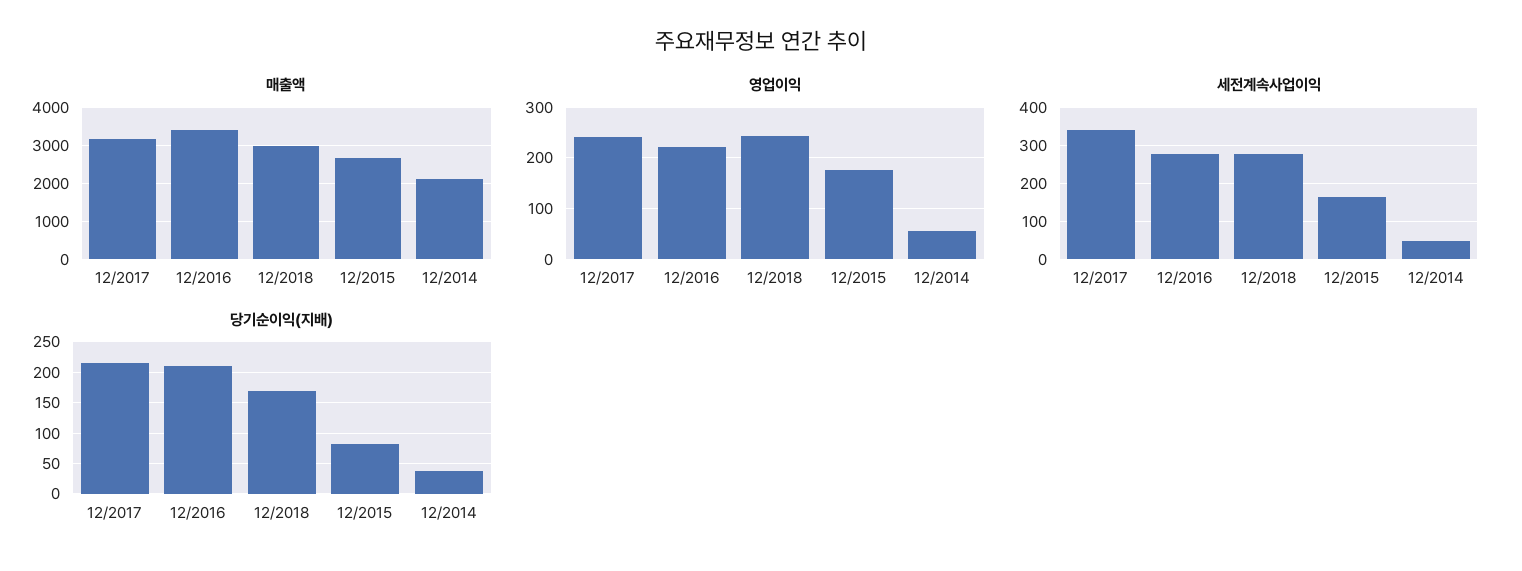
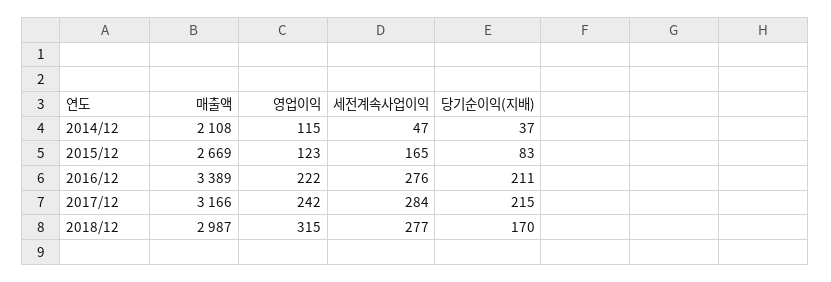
영업이익, 12/2018: 240 -> 315
영업이익, 12/2015: 180 -> 123
영업이익, 12/2014: 60 -> 115
세전계속사업이익, 12/2017: 340 -> 284

